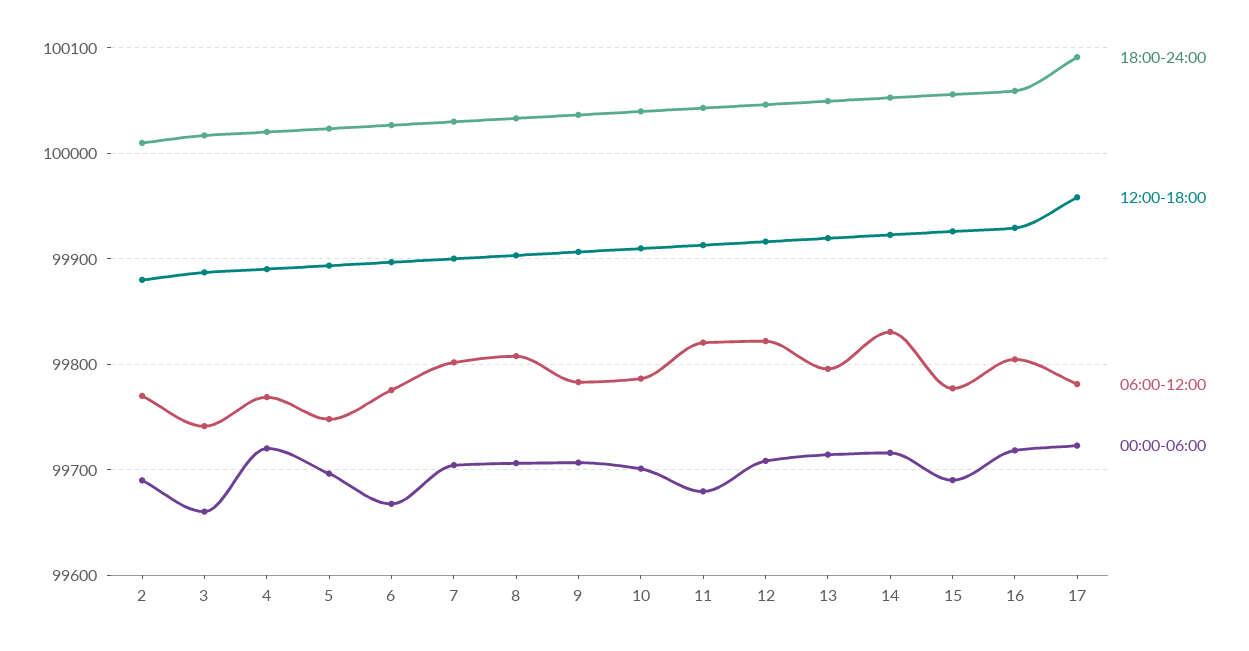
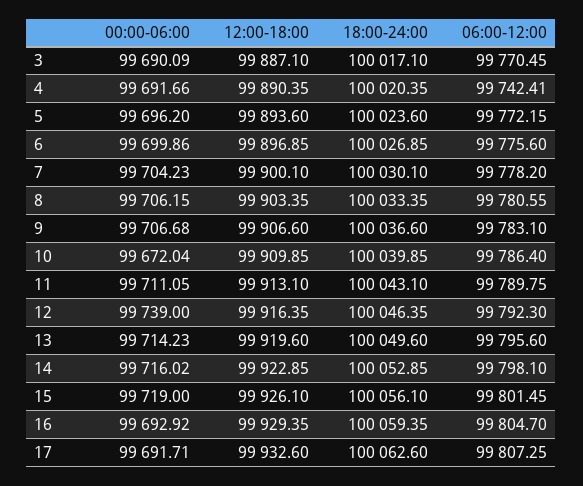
18:00-24:00, 2: 100010 -> none
12:00-18:00, 2: 99880 -> none
06:00-12:00, 2: 99770 -> none
00:00-06:00, 2: 99690 -> none
06:00-12:00, 3: 99740 -> 99770.45
00:00-06:00, 3: 99660 -> 99690.09
06:00-12:00, 4: 99770 -> 99742.41
00:00-06:00, 4: 99720 -> 99691.66
06:00-12:00, 5: 99750 -> 99772.15
00:00-06:00, 6: 99670 -> 99699.86
06:00-12:00, 7: 99800 -> 99778.2
06:00-12:00, 8: 99810 -> 99780.55
00:00-06:00, 10: 99700 -> 99672.04
06:00-12:00, 11: 99820 -> 99789.75
00:00-06:00, 11: 99680 -> 99711.05
06:00-12:00, 12: 99820 -> 99792.3
00:00-06:00, 12: 99710 -> 99739
06:00-12:00, 14: 99830 -> 99798.1
06:00-12:00, 15: 99780 -> 99801.45
00:00-06:00, 15: 99690 -> 99719
00:00-06:00, 16: 99720 -> 99692.92
18:00-24:00, 17: 100090 -> 100062.6
12:00-18:00, 17: 99960 -> 99932.6
06:00-12:00, 17: 99780 -> 99807.25
00:00-06:00, 17: 99720 -> 99691.71

